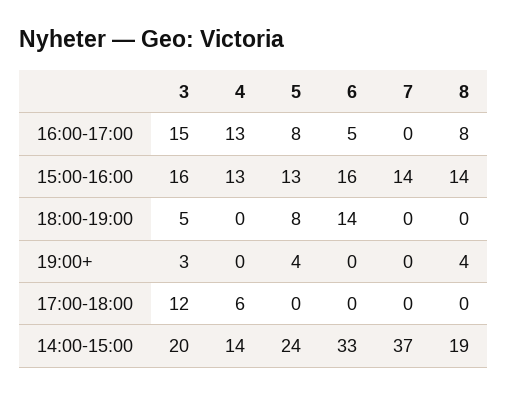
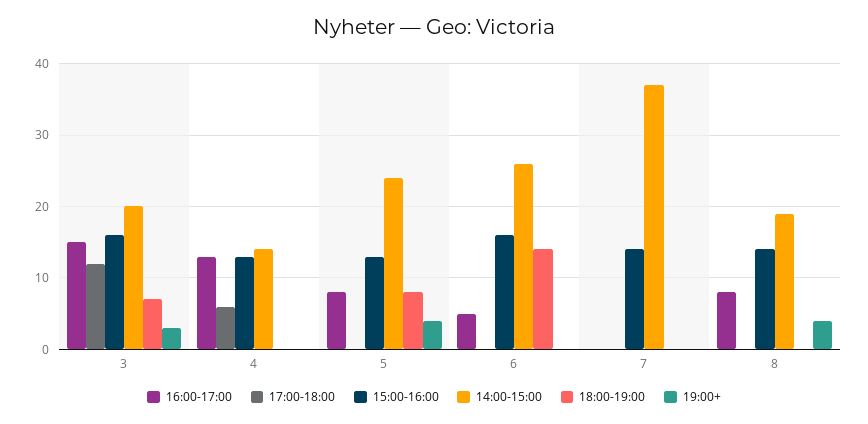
18:00-19:00, 3: 5 -> 7
14:00-15:00, 6: 33 -> 26

